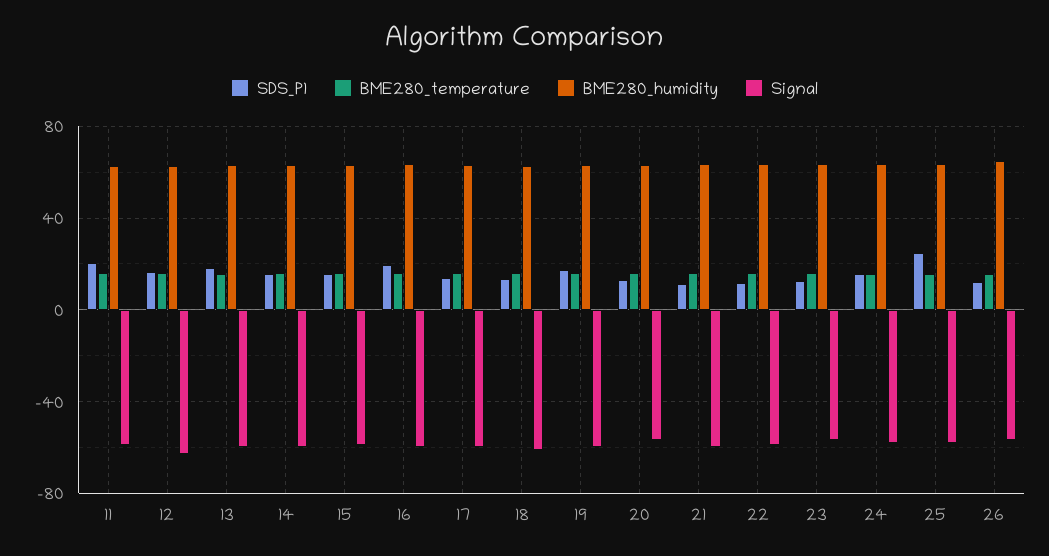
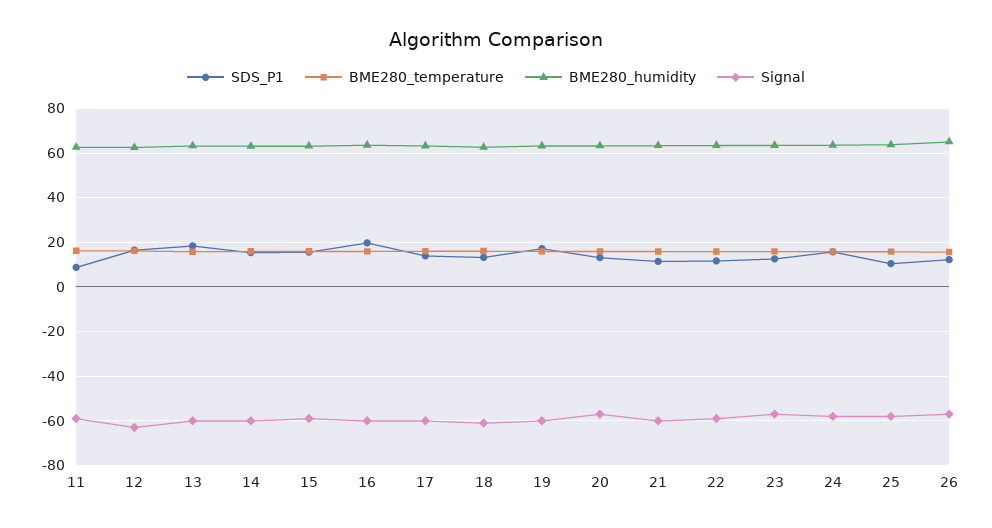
SDS_P1, 11: 20 -> 10
SDS_P1, 25: 25 -> 10

